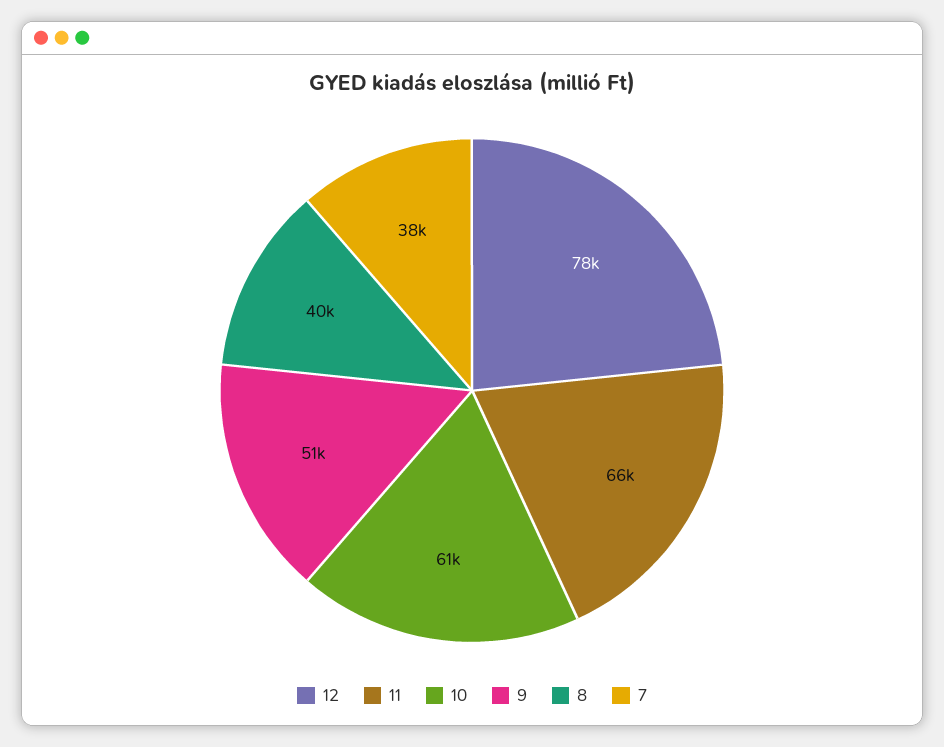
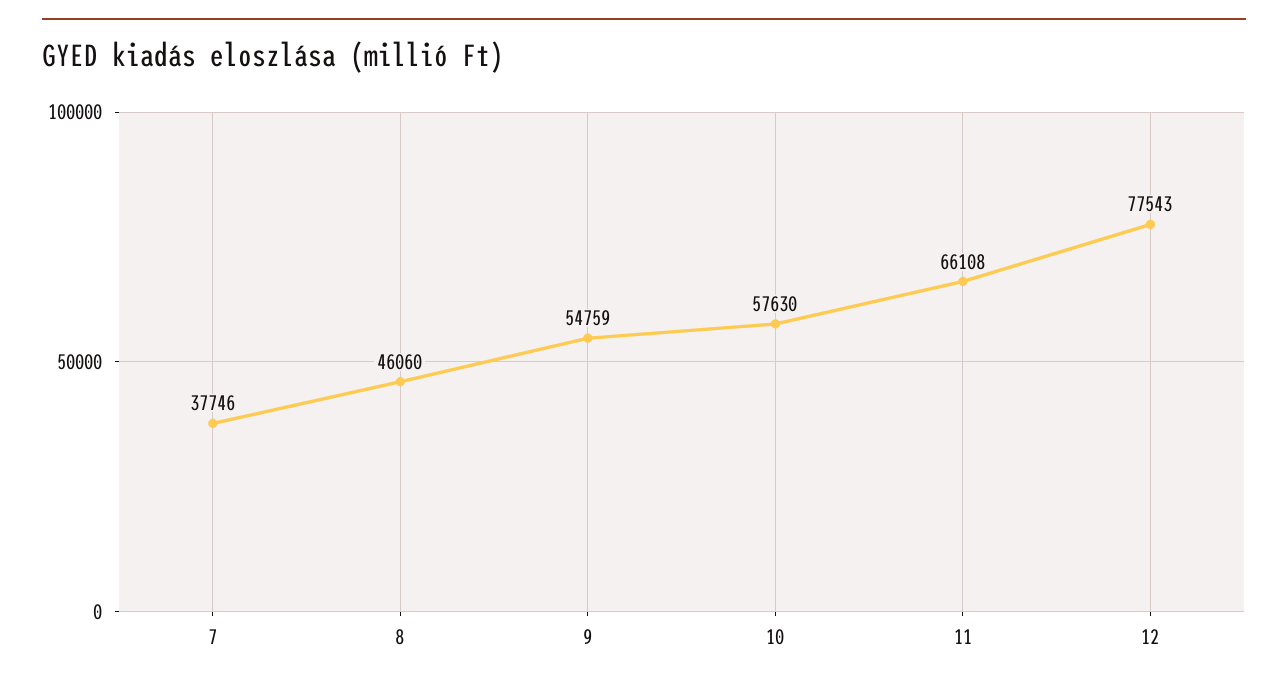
10: 61000 -> 57630
9: 51000 -> 54759
8: 40000 -> 46060

